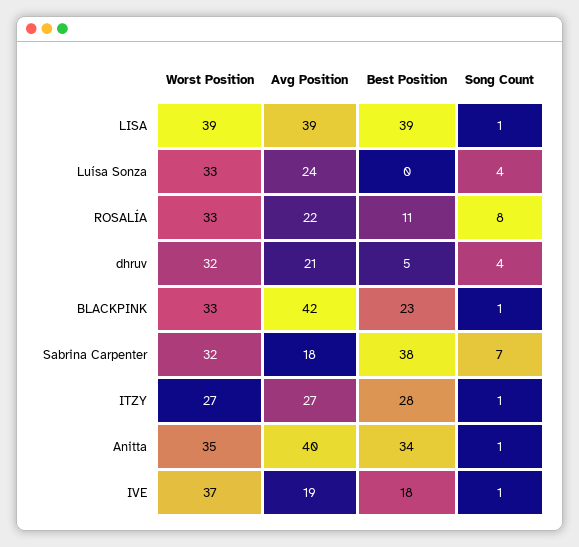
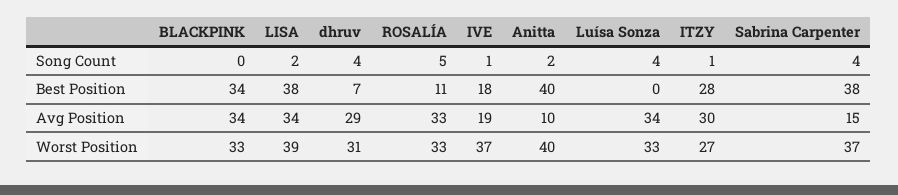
Avg Position, LISA: 39 -> 34
Best Position, LISA: 39 -> 38
Song Count, LISA: 1 -> 2
Avg Position, Luísa Sonza: 24 -> 34
Avg Position, ROSALÍA: 22 -> 33
Song Count, ROSALÍA: 8 -> 5
Worst Position, dhruv: 32 -> 31
Avg Position, dhruv: 21 -> 29
Best Position, dhruv: 5 -> 7
Avg Position, BLACKPINK: 42 -> 34
Best Position, BLACKPINK: 23 -> 34
Song Count, BLACKPINK: 1 -> 0
Worst Position, Sabrina Carpenter: 32 -> 37
Avg Position, Sabrina Carpenter: 18 -> 15
Song Count, Sabrina Carpenter: 7 -> 4
Avg Position, ITZY: 27 -> 30
Worst Position, Anitta: 35 -> 40
Avg Position, Anitta: 40 -> 10
Best Position, Anitta: 34 -> 40
Song Count, Anitta: 1 -> 2

